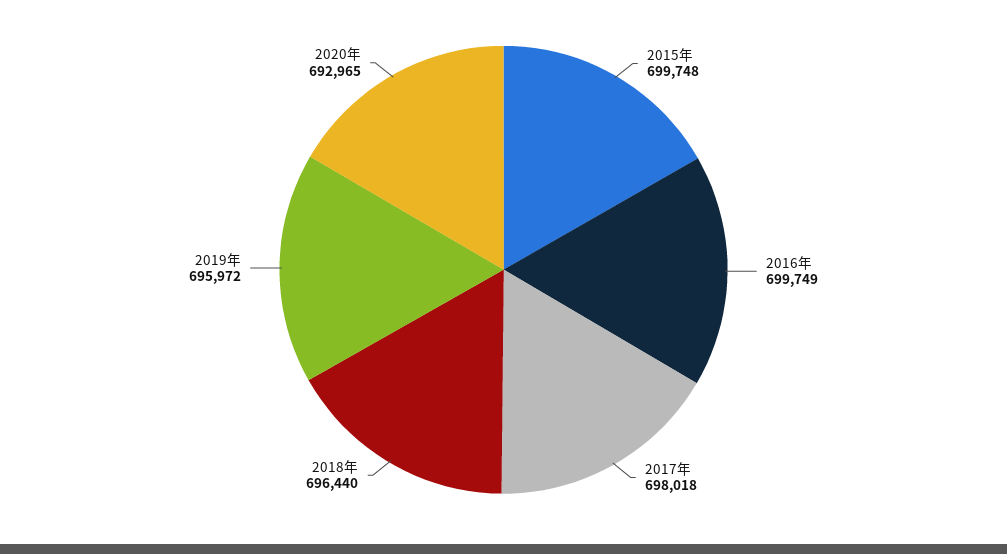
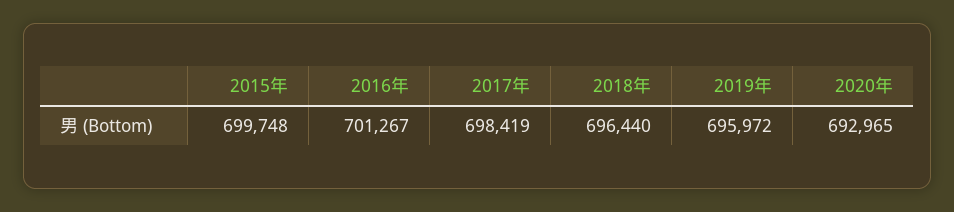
2016年: 699749 -> 701267
2017年: 698018 -> 698419

